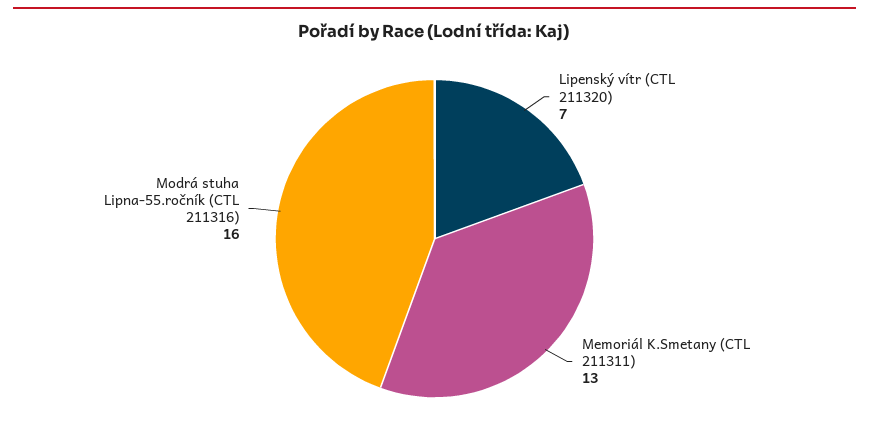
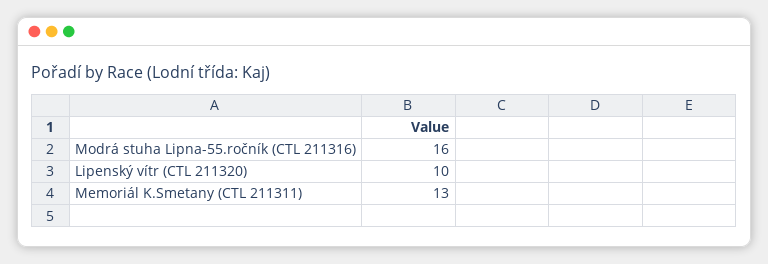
Lipenský vítr (CTL 211320): 7 -> 10

